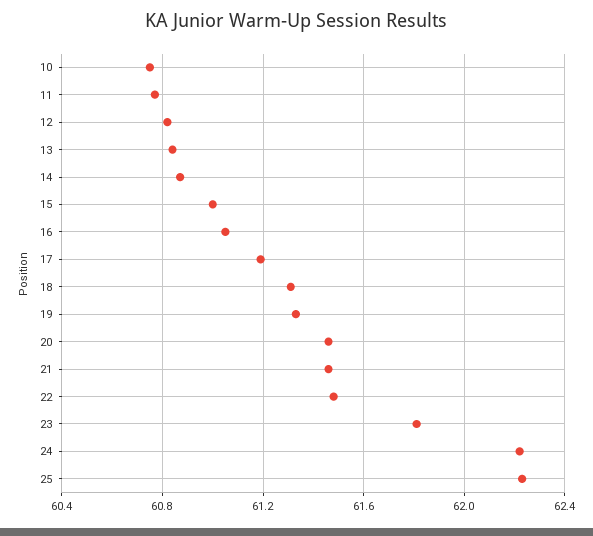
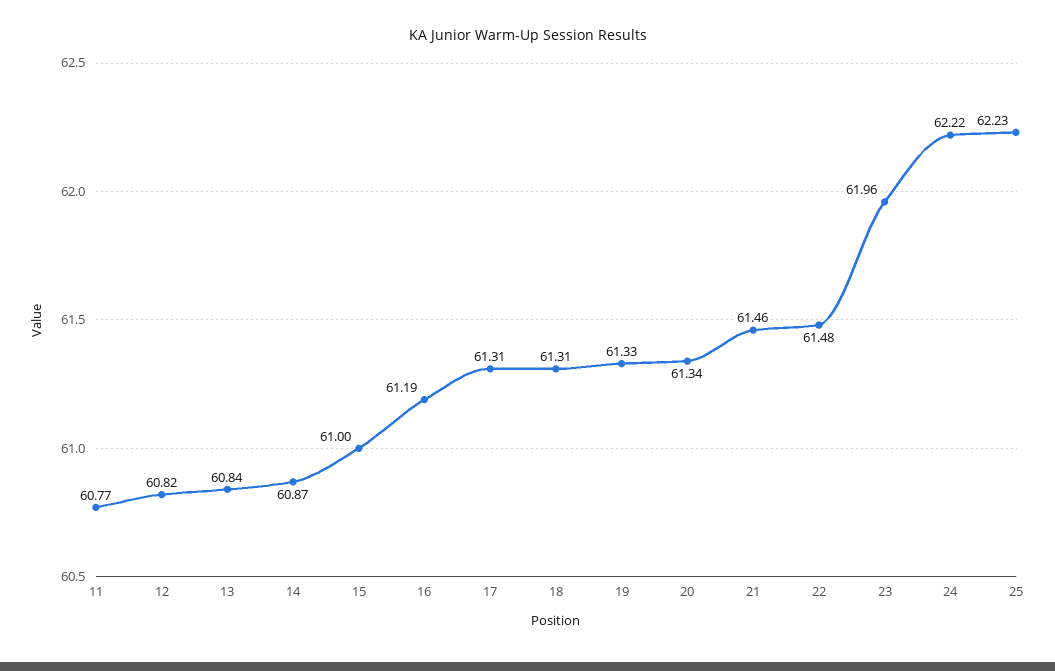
10: 60.75 -> none
16: 61.05 -> 61.19
17: 61.2 -> 61.31
20: 61.45 -> 61.34
23: 61.8 -> 61.96

